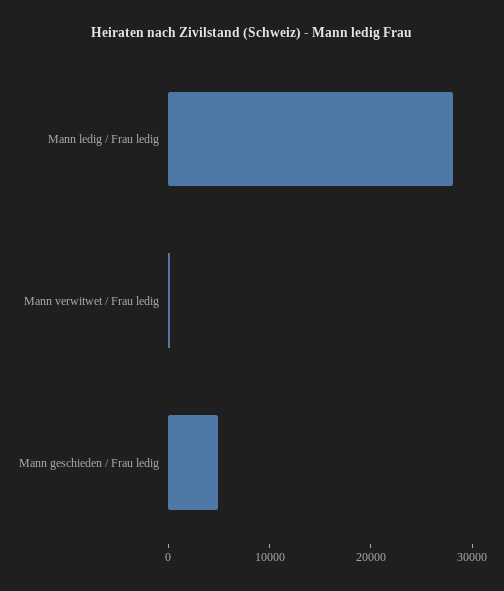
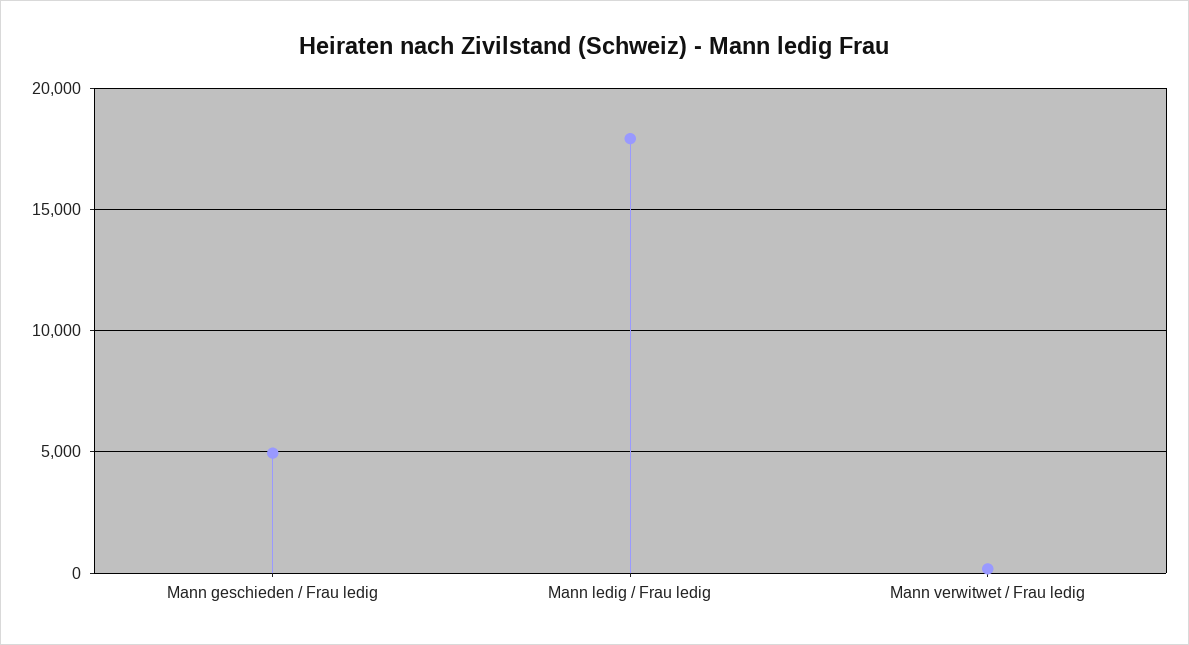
Mann ledig / Frau ledig: 28000 -> 18000

